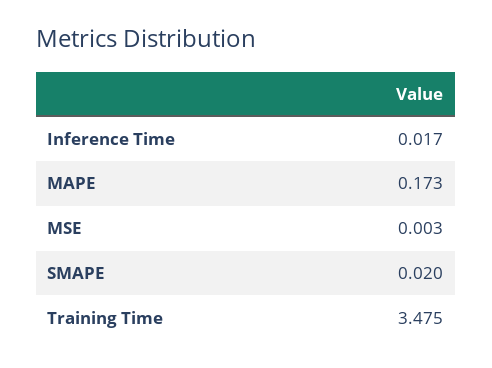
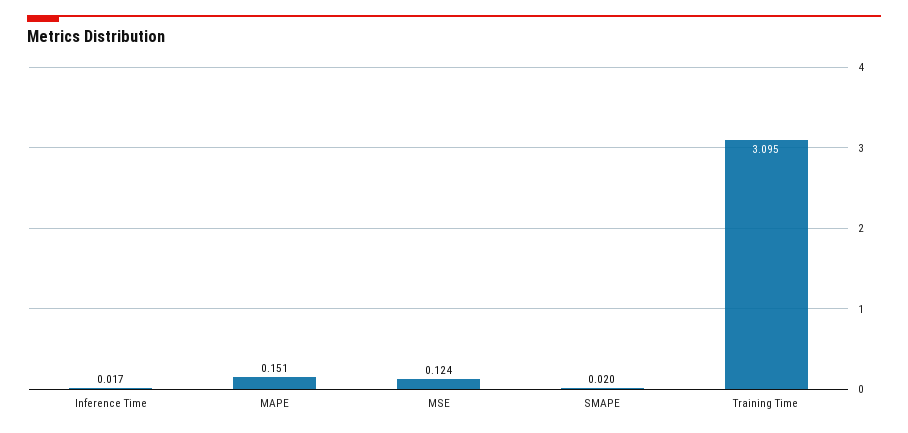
MAPE: 0.173 -> 0.151
MSE: 0.003 -> 0.124
Training Time: 3.475 -> 3.095

